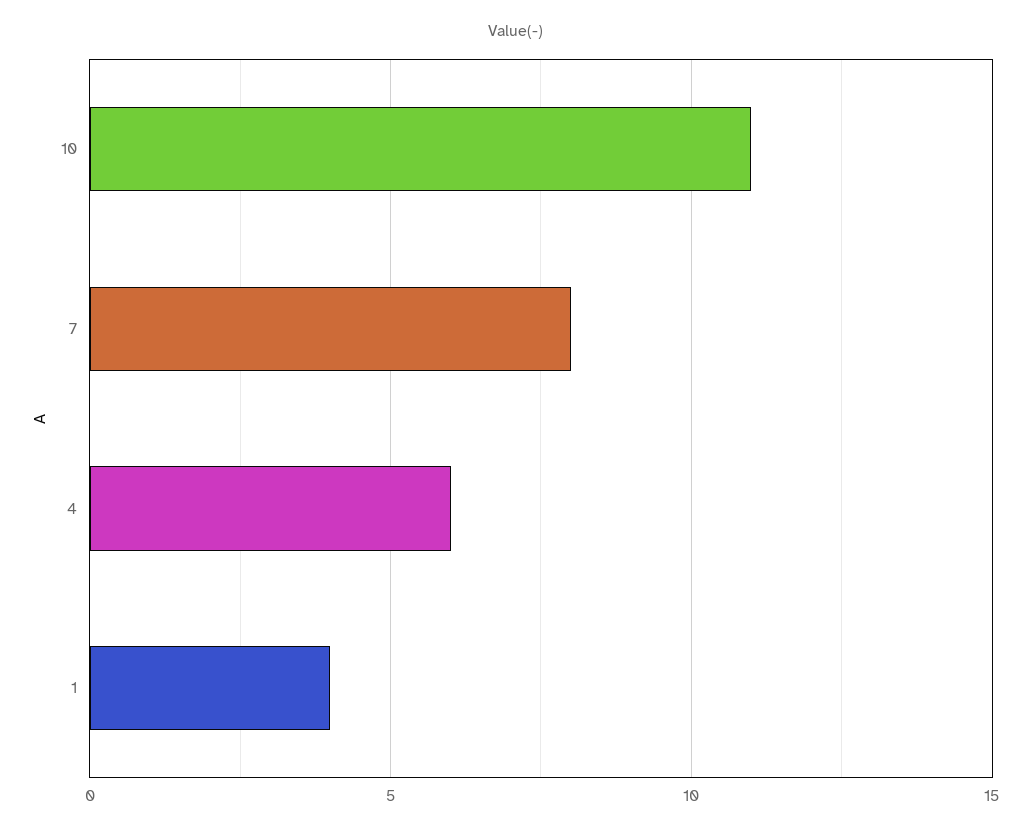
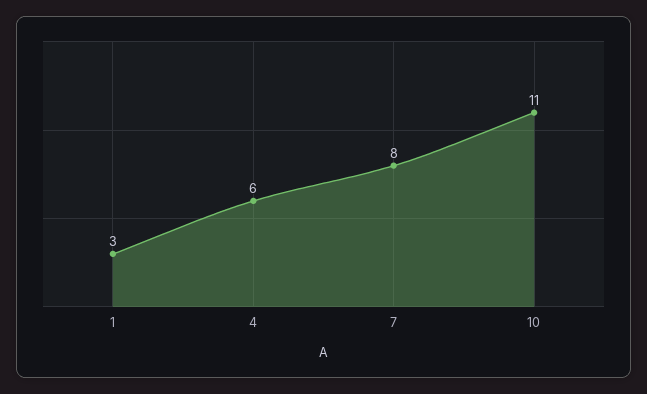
1: 4 -> 3

